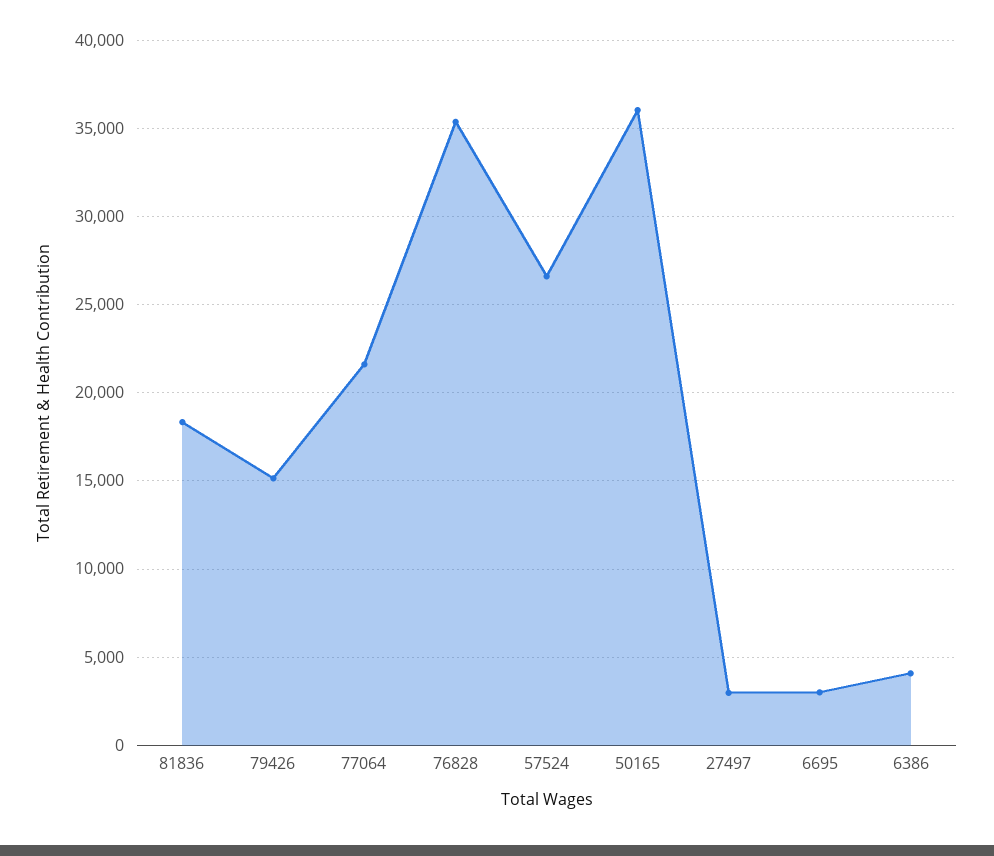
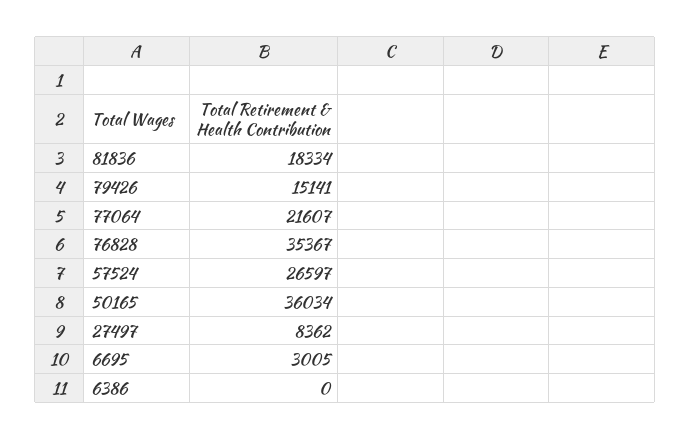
27497: 3000 -> 8362
6386: 4000 -> 0

